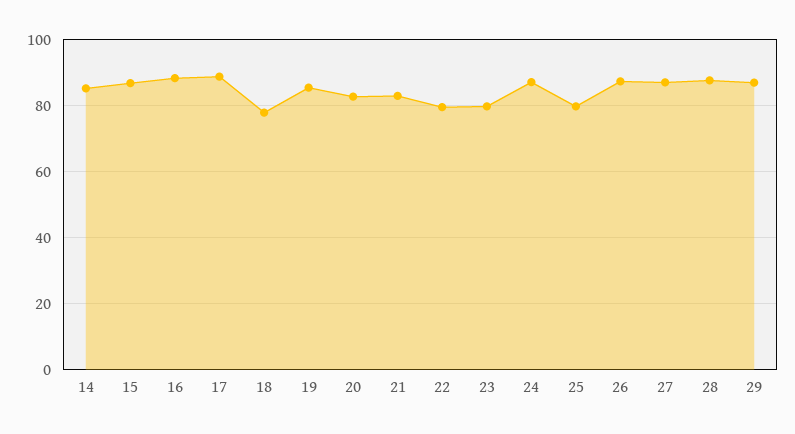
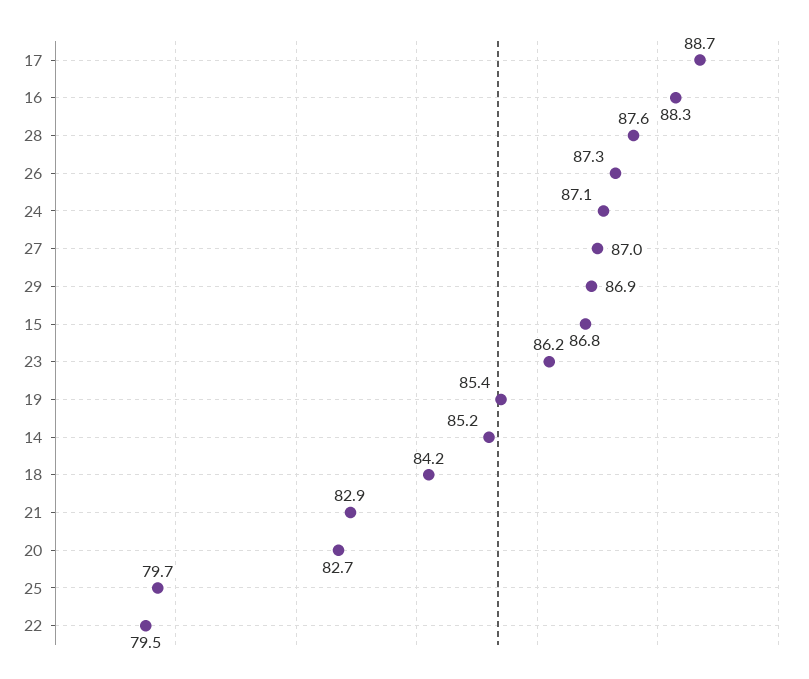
18: 78 -> 84.2
23: 80 -> 86.2

